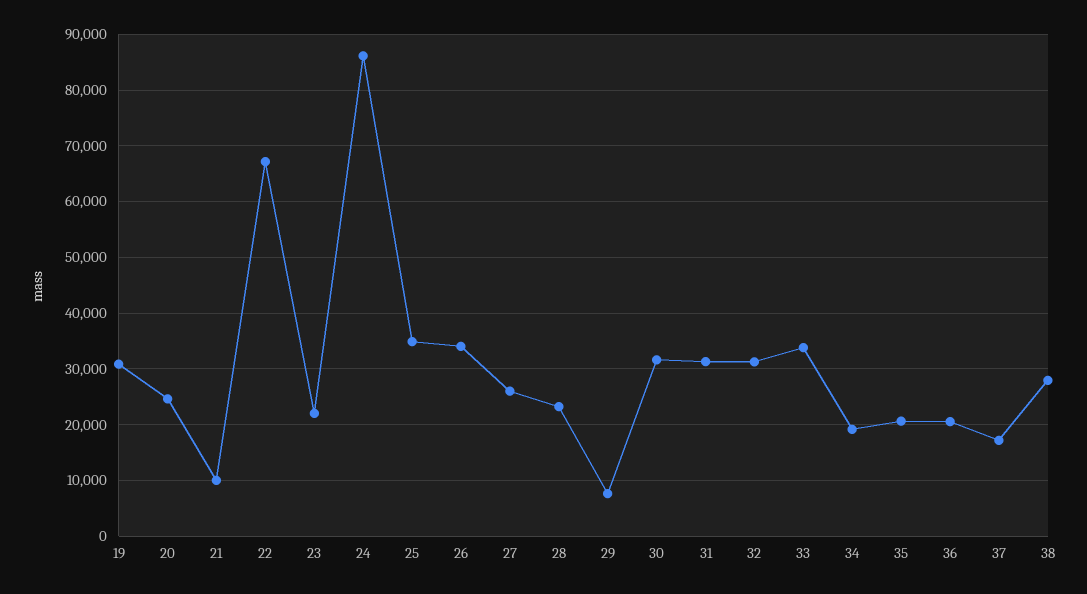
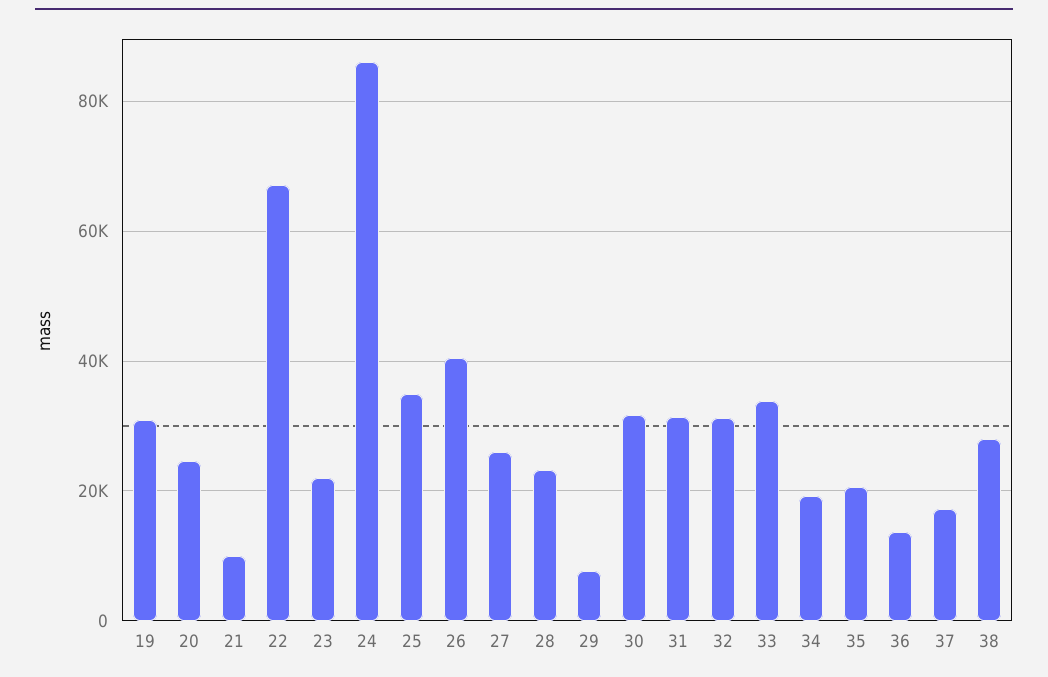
26: 34000 -> 40000
36: 20000 -> 14000

